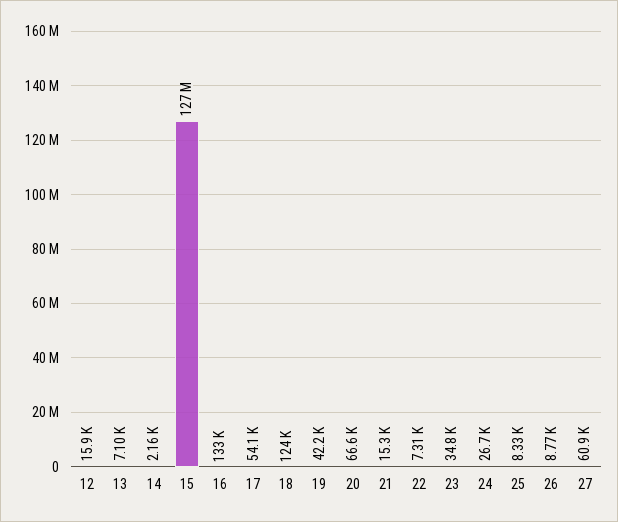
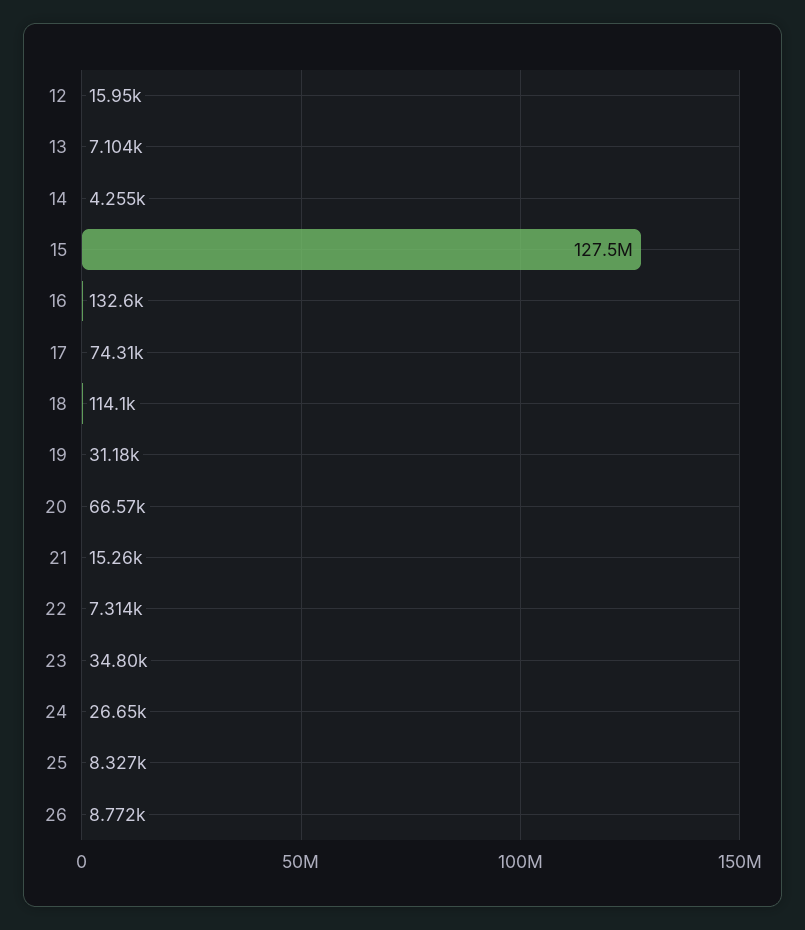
14: 2160 -> 4255
17: 54100 -> 74310
18: 124000 -> 114100
19: 42200 -> 31180
27: 60900 -> none

